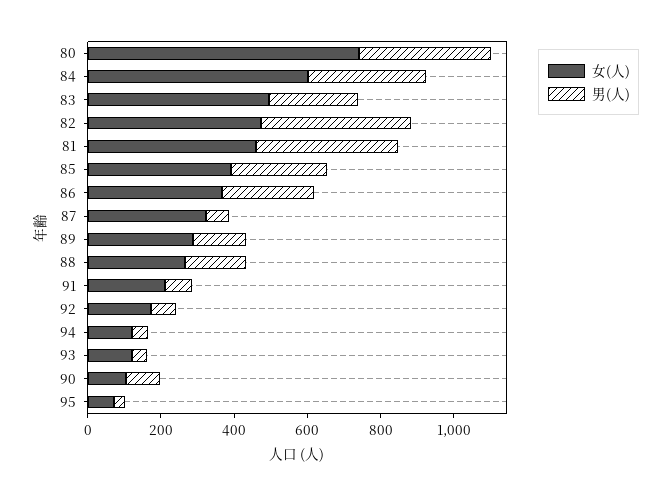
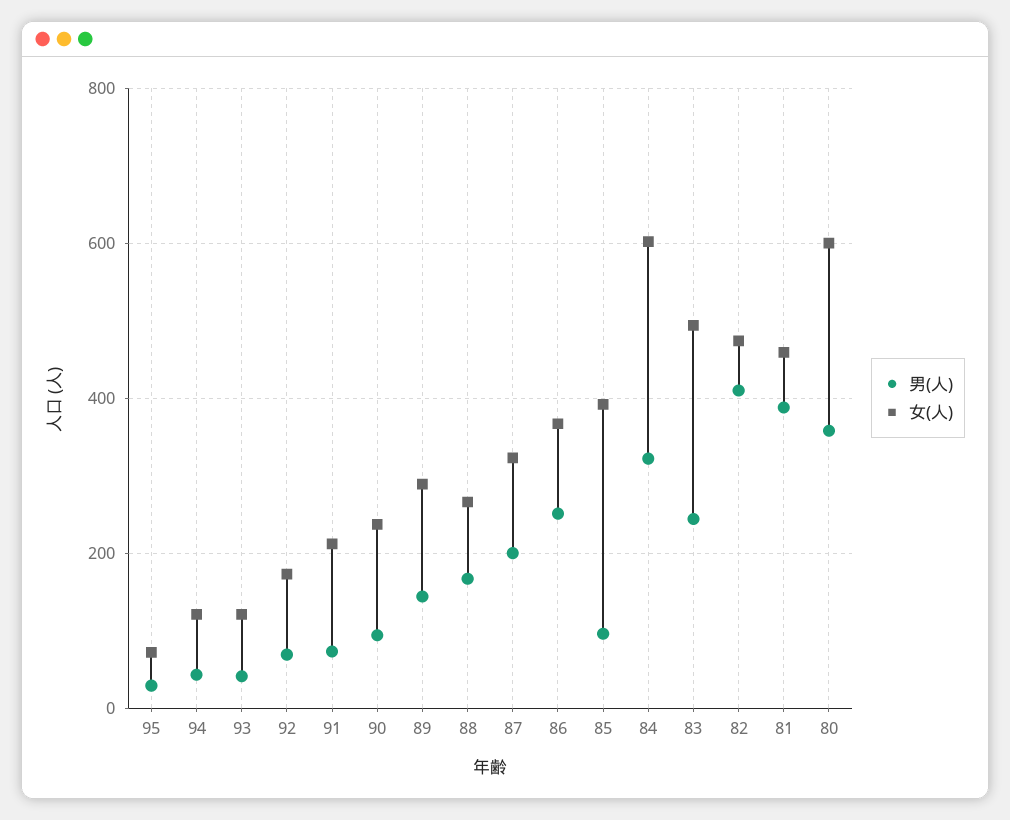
女(人), 80: 750 -> 600
男(人), 85: 250 -> 100
男(人), 87: 50 -> 200
女(人), 90: 100 -> 240

